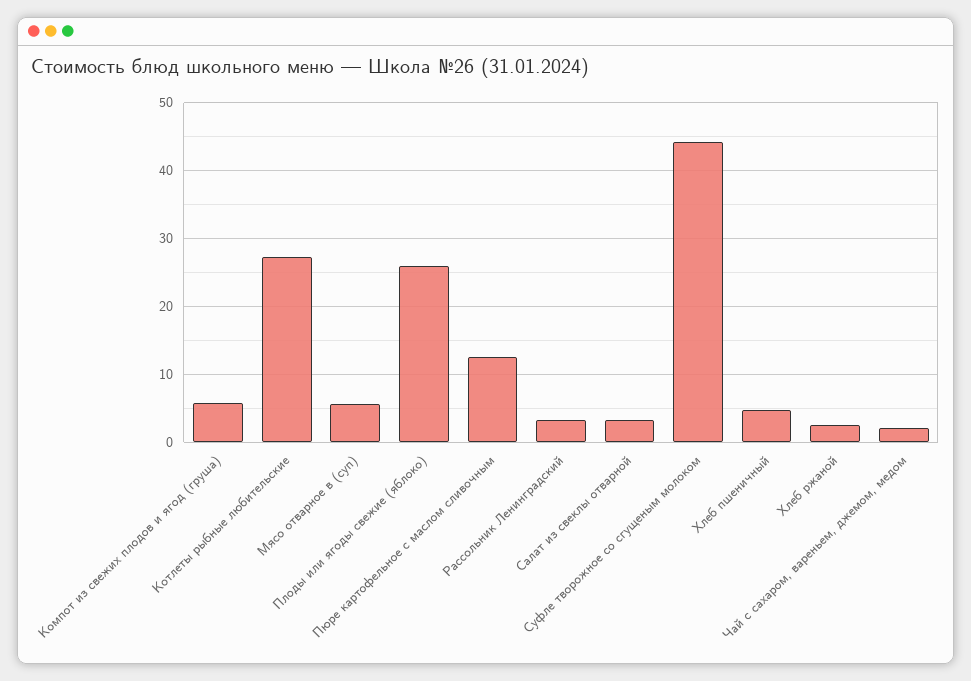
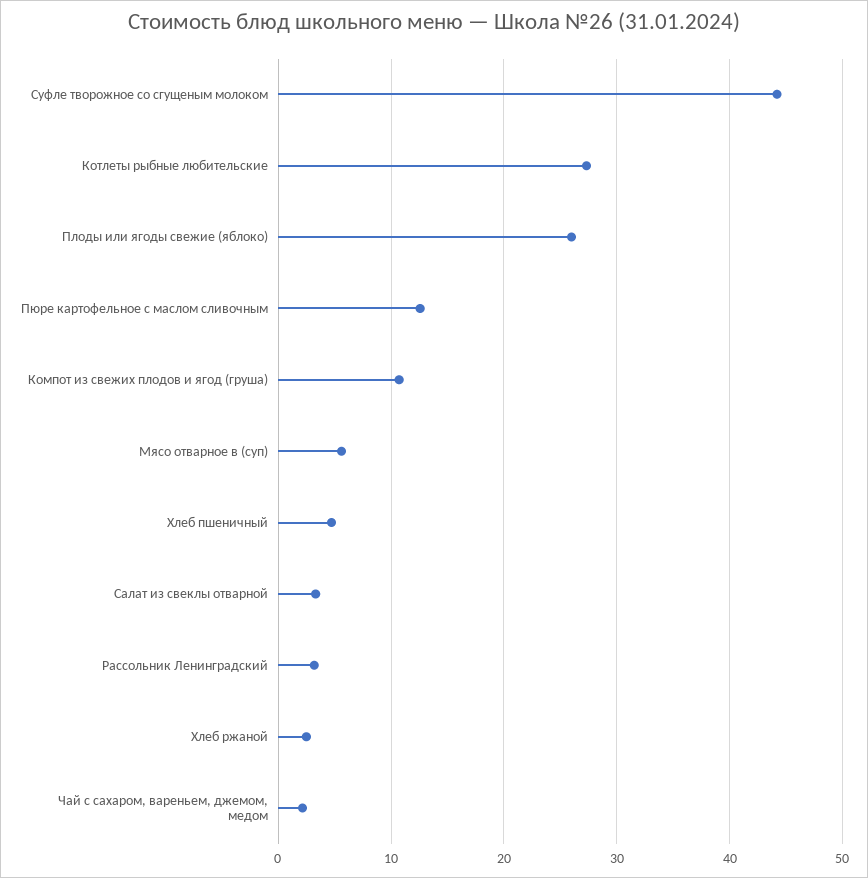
Компот из свежих плодов и ягод (груша): 6 -> 11

